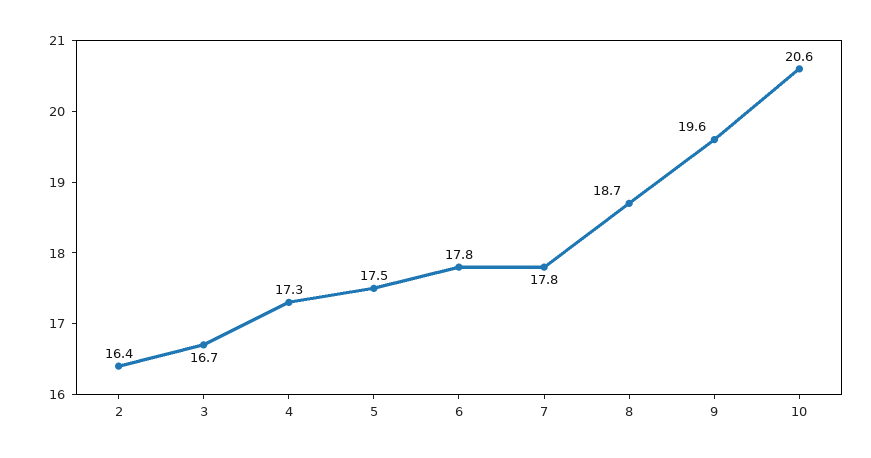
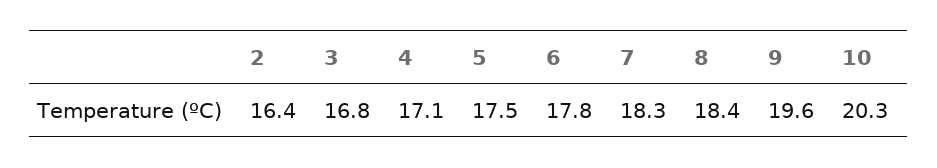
3: 16.7 -> 16.8
4: 17.3 -> 17.1
7: 17.8 -> 18.3
8: 18.7 -> 18.4
10: 20.6 -> 20.3

